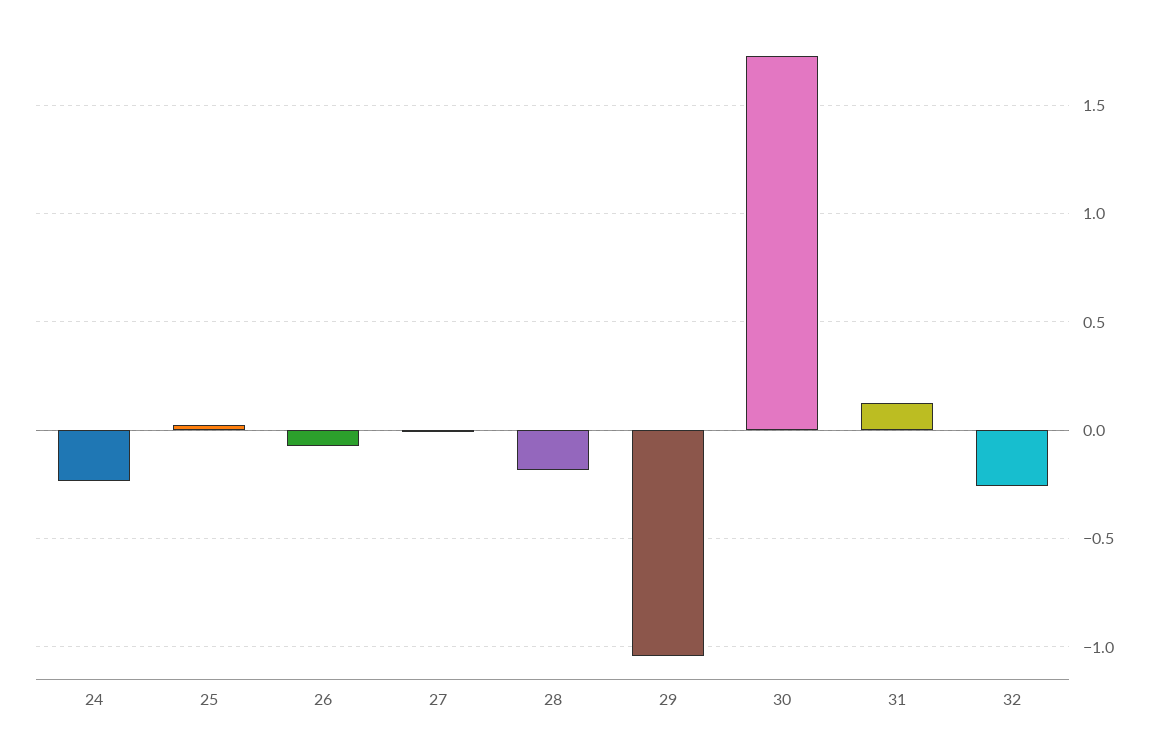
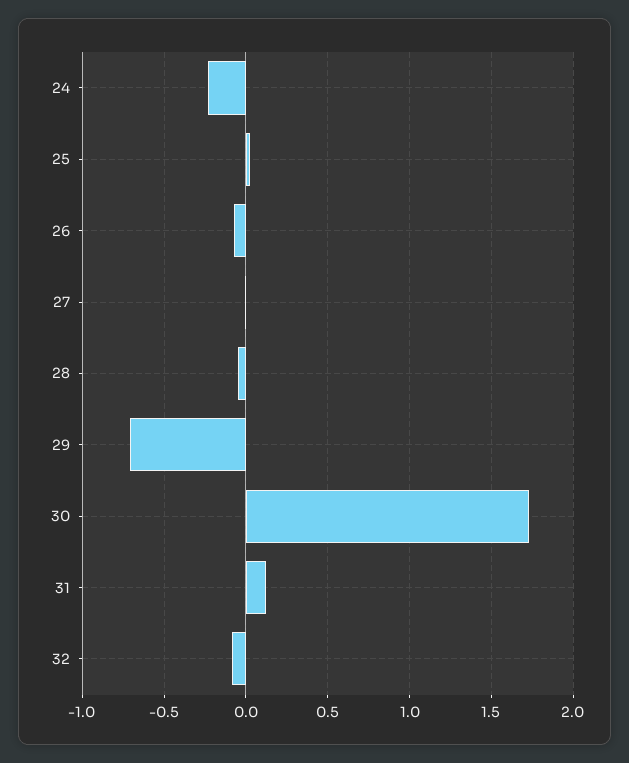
28: -0.2 -> -0.05
29: -1.05 -> -0.7
32: -0.25 -> -0.1

